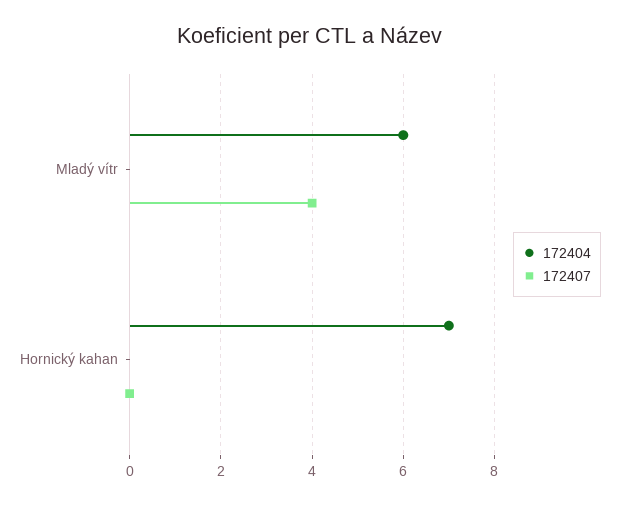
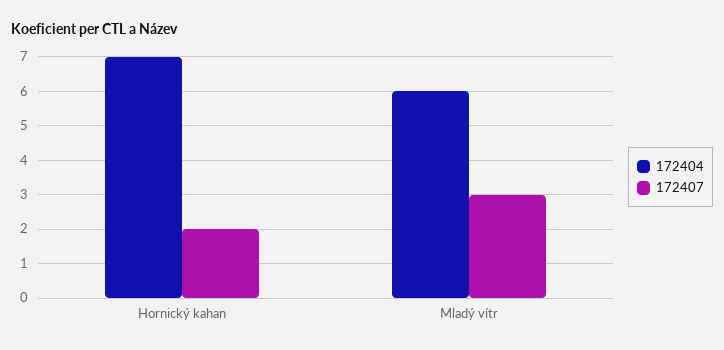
172407, Mladý vítr: 4 -> 3
172407, Hornický kahan: 0 -> 2

